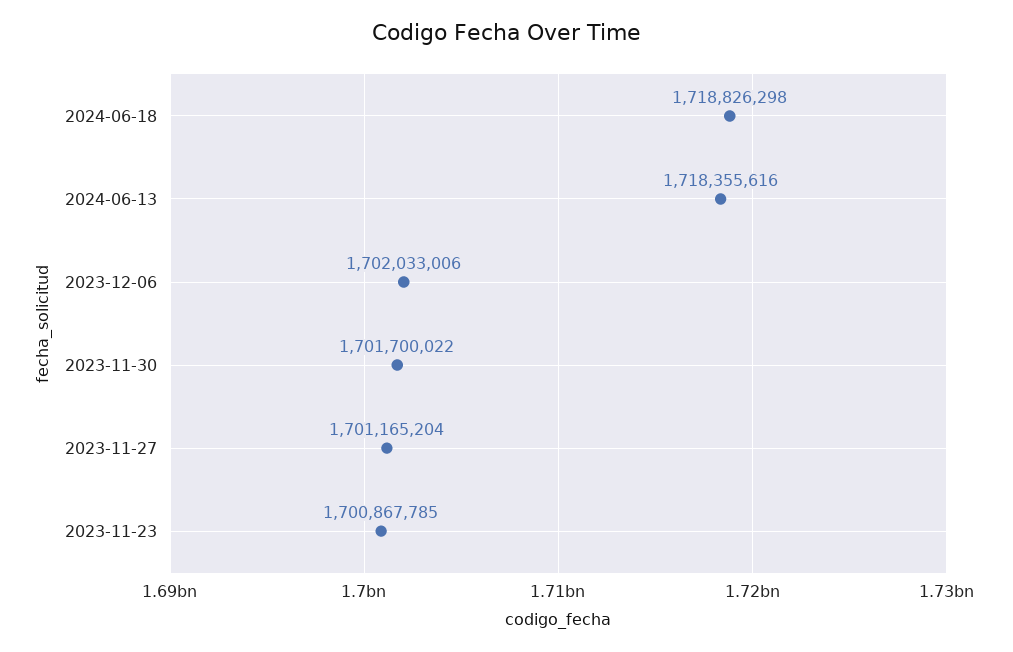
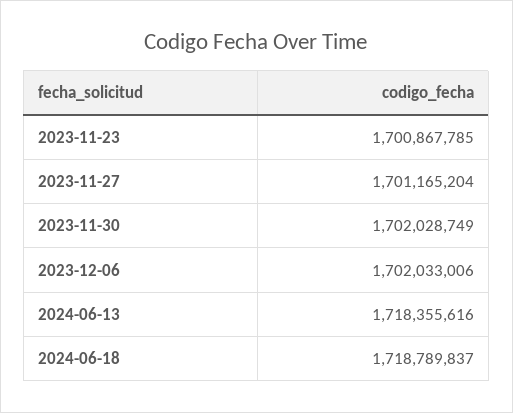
2024-06-18: 1718826298 -> 1718789837
2023-11-30: 1701700022 -> 1702028749

